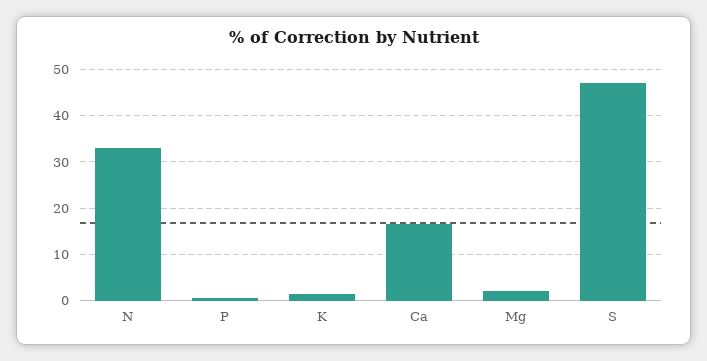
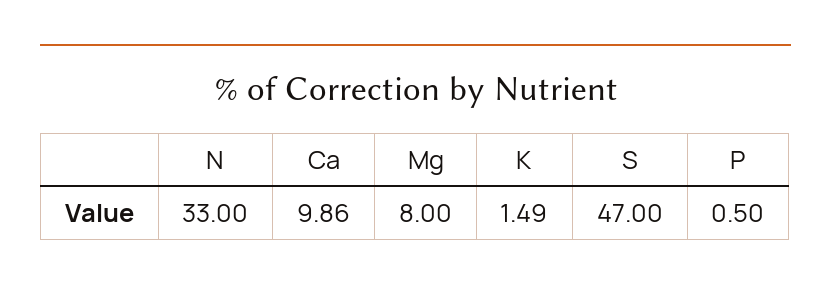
Ca: 16 -> 9.86
Mg: 2 -> 8

